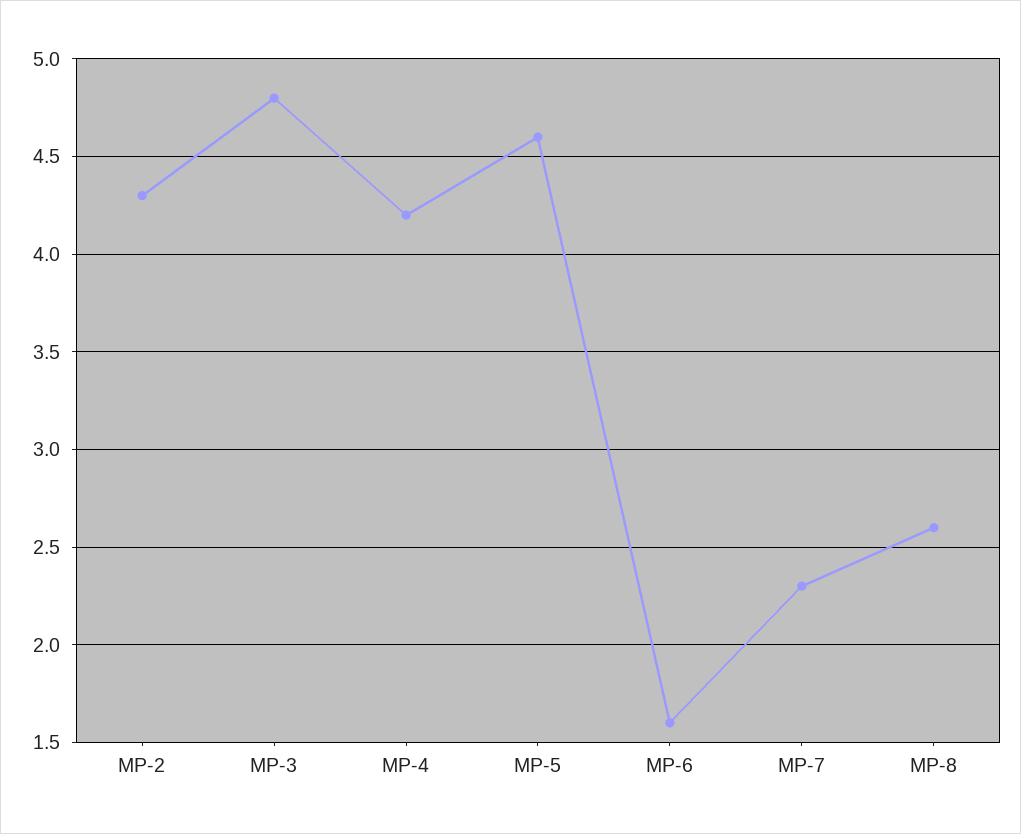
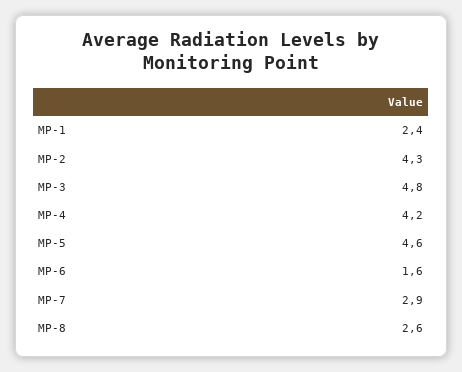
MP-7: 2.3 -> 2.9
MP-1: none -> 2.4

